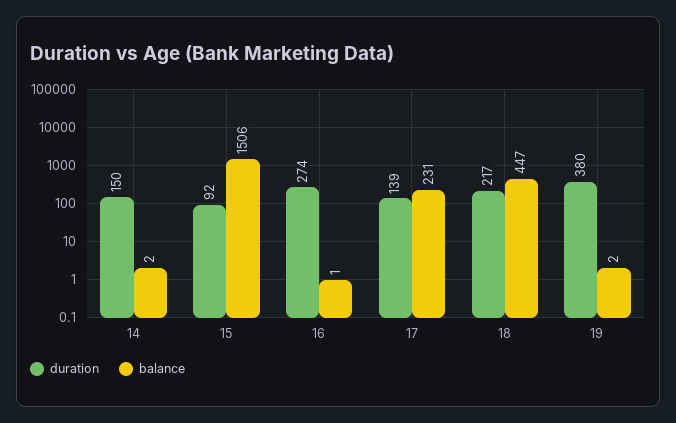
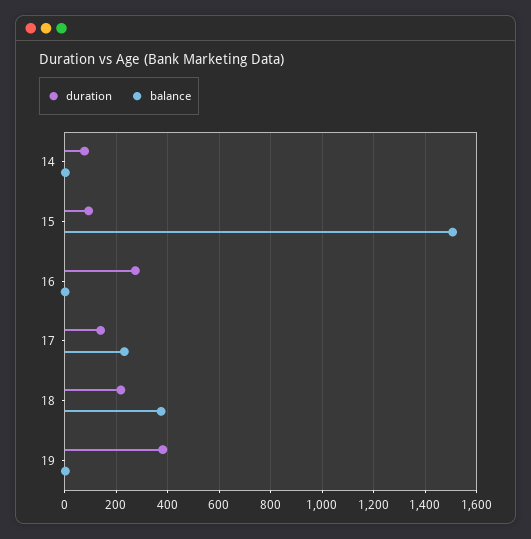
duration, 14: 150 -> 75
balance, 18: 447 -> 375

